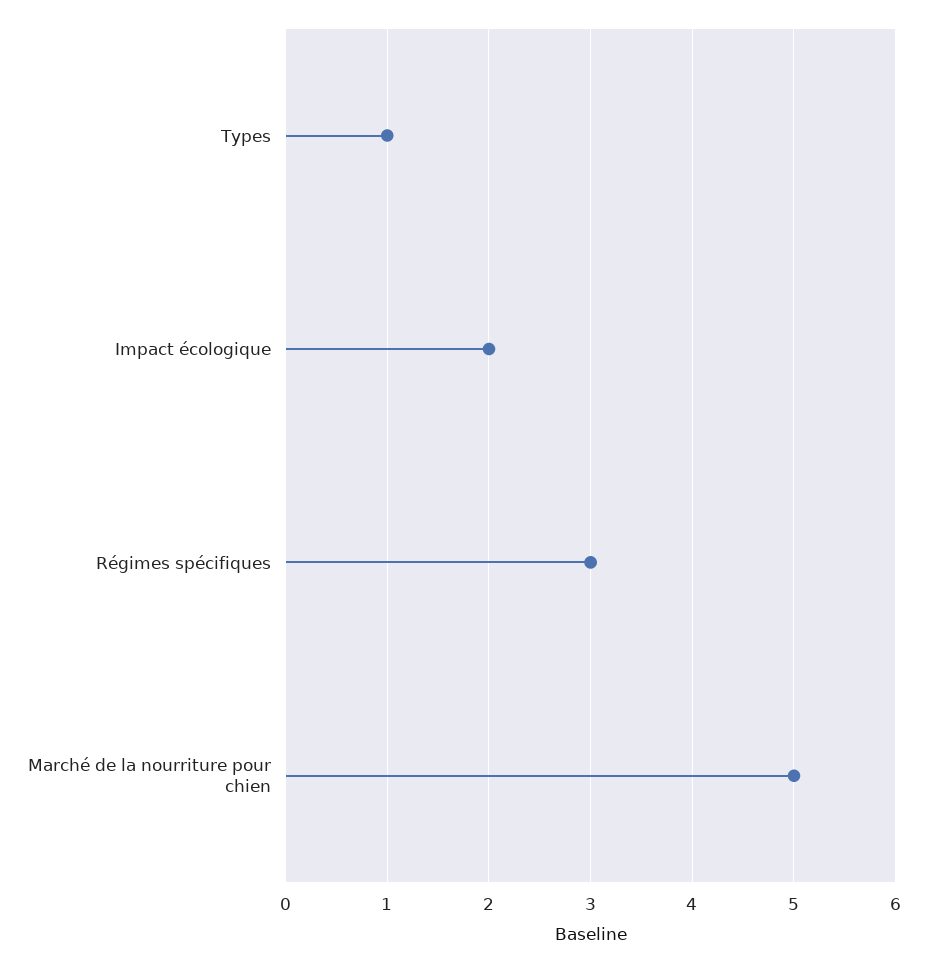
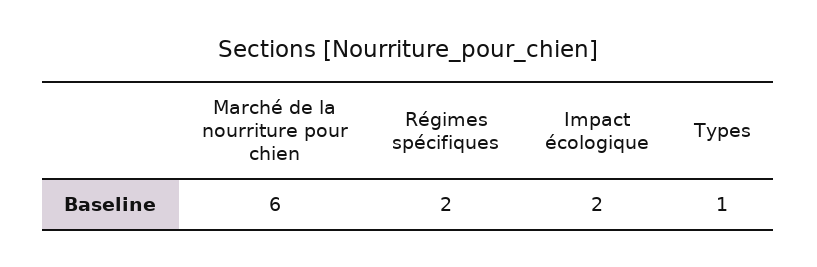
Régimes spécifiques: 3 -> 2
Marché de la nourriture pour chien: 5 -> 6

